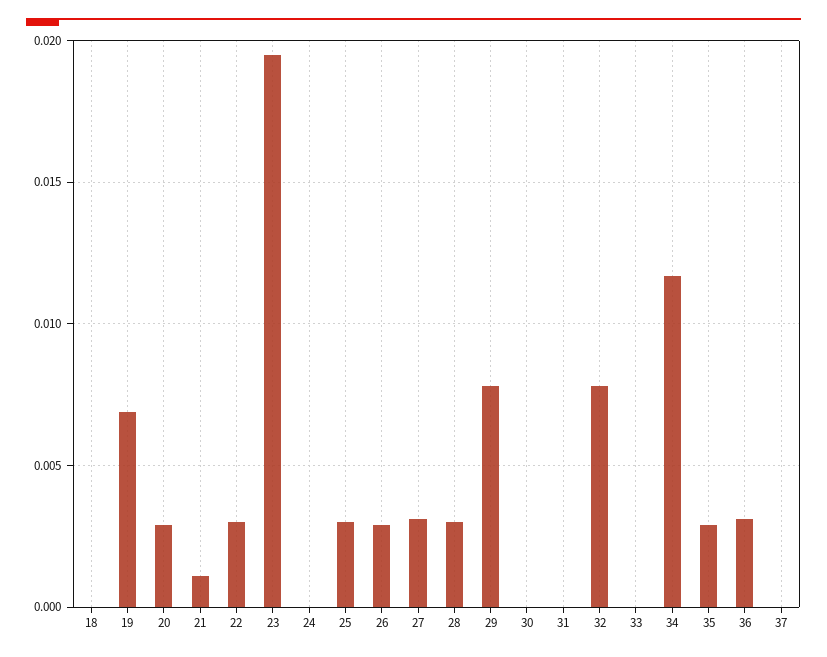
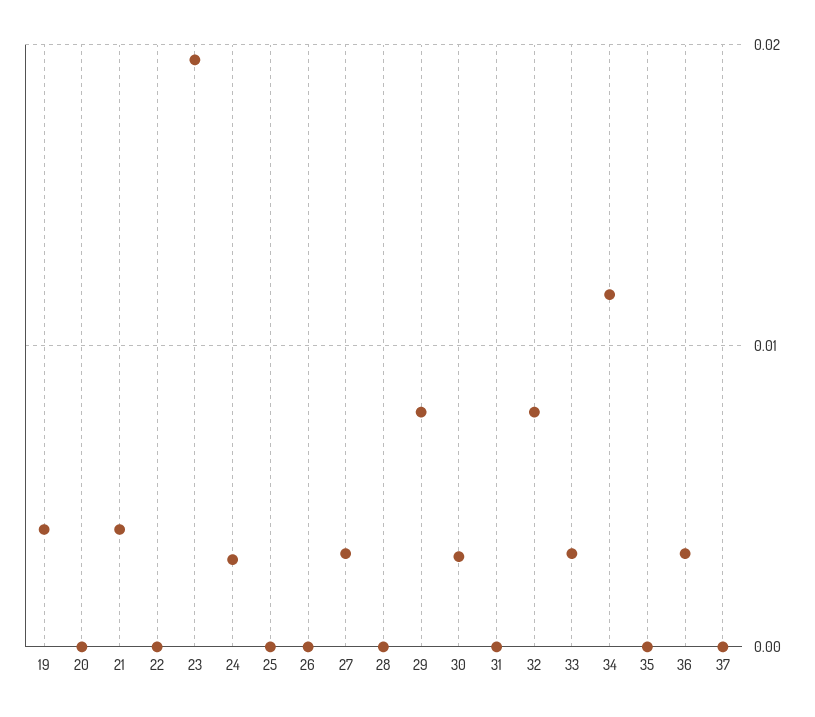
18: 0 -> none
19: 0.007 -> 0.004
20: 0.003 -> 0
21: 0.001 -> 0.004
22: 0.003 -> 0
24: 0 -> 0.003
25: 0.003 -> 0
26: 0.003 -> 0
28: 0.003 -> 0
30: 0 -> 0.003
33: 0 -> 0.003
35: 0.003 -> 0

